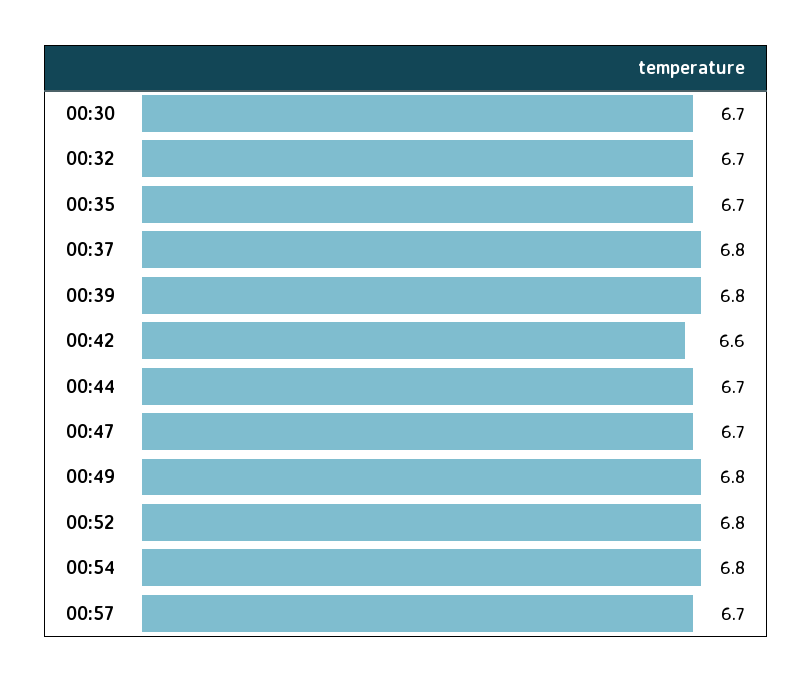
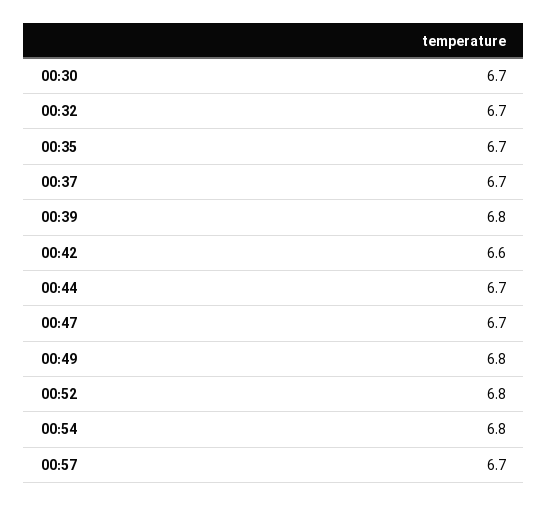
00:37: 6.8 -> 6.7

